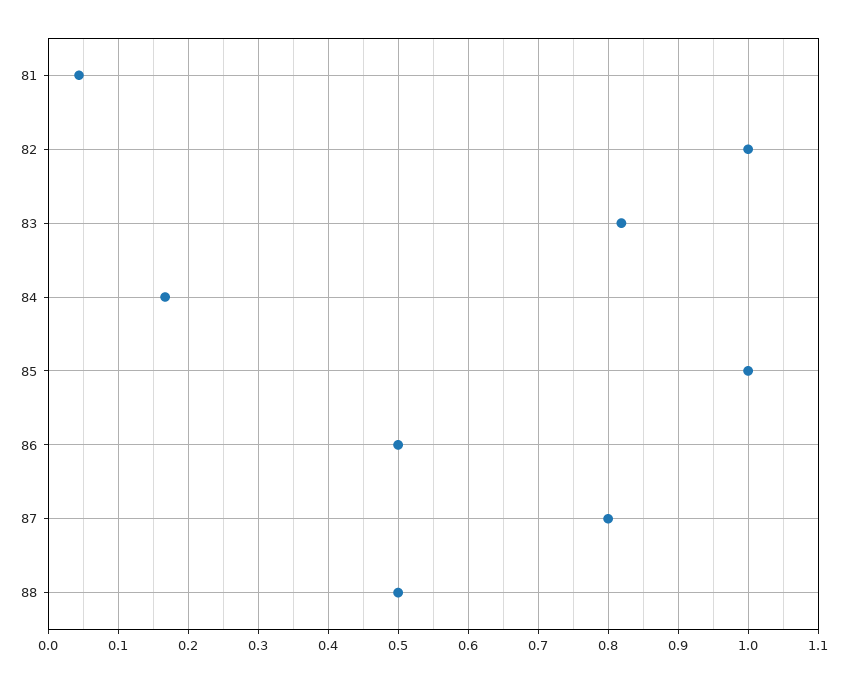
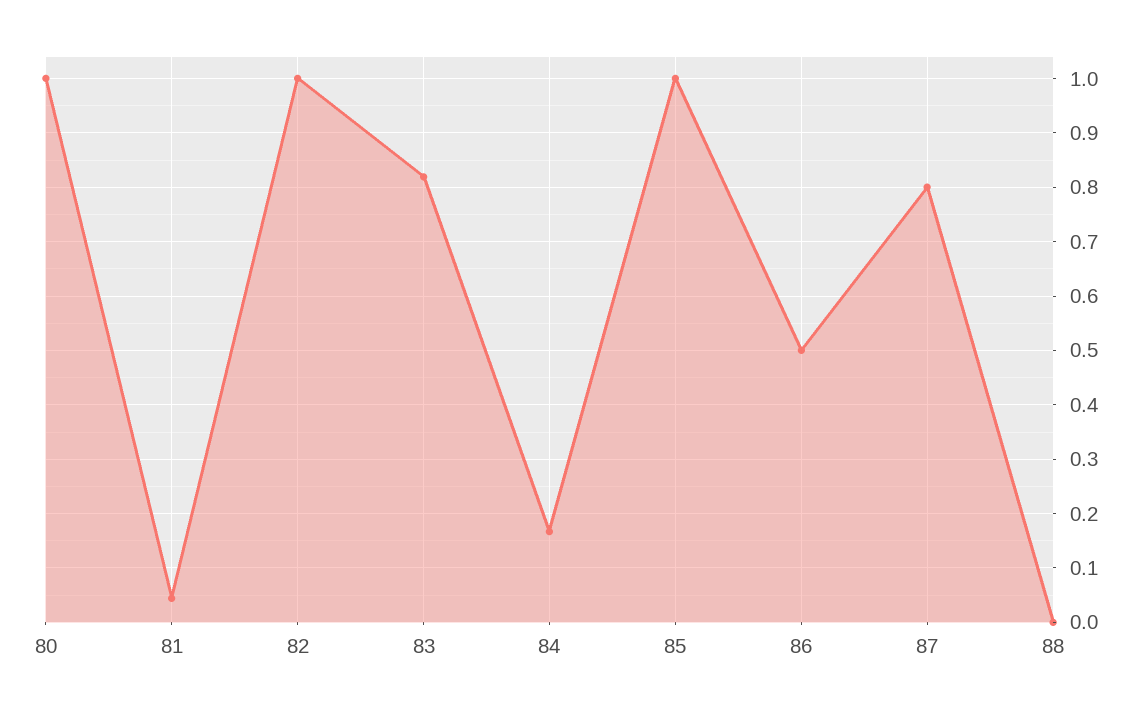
88: 0.5 -> 0
80: none -> 1

